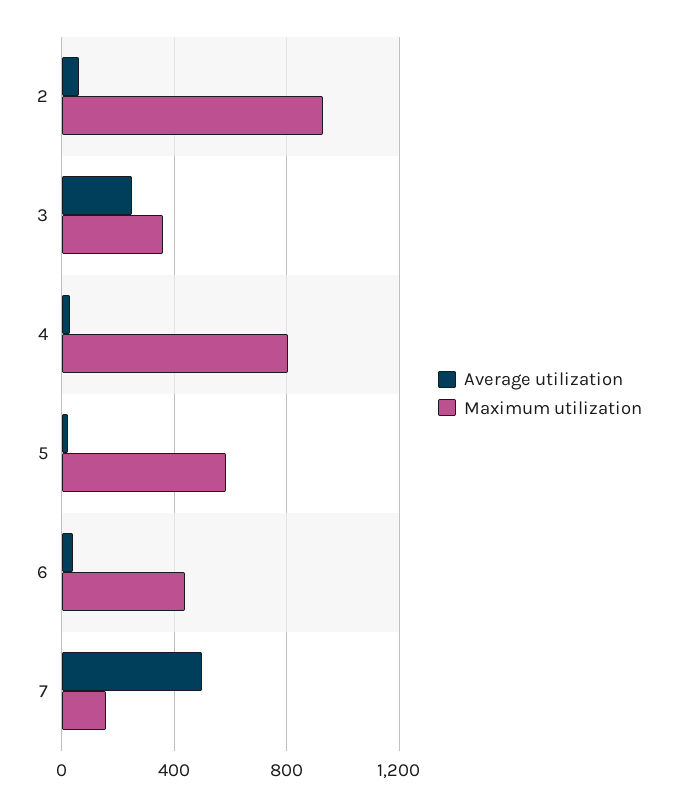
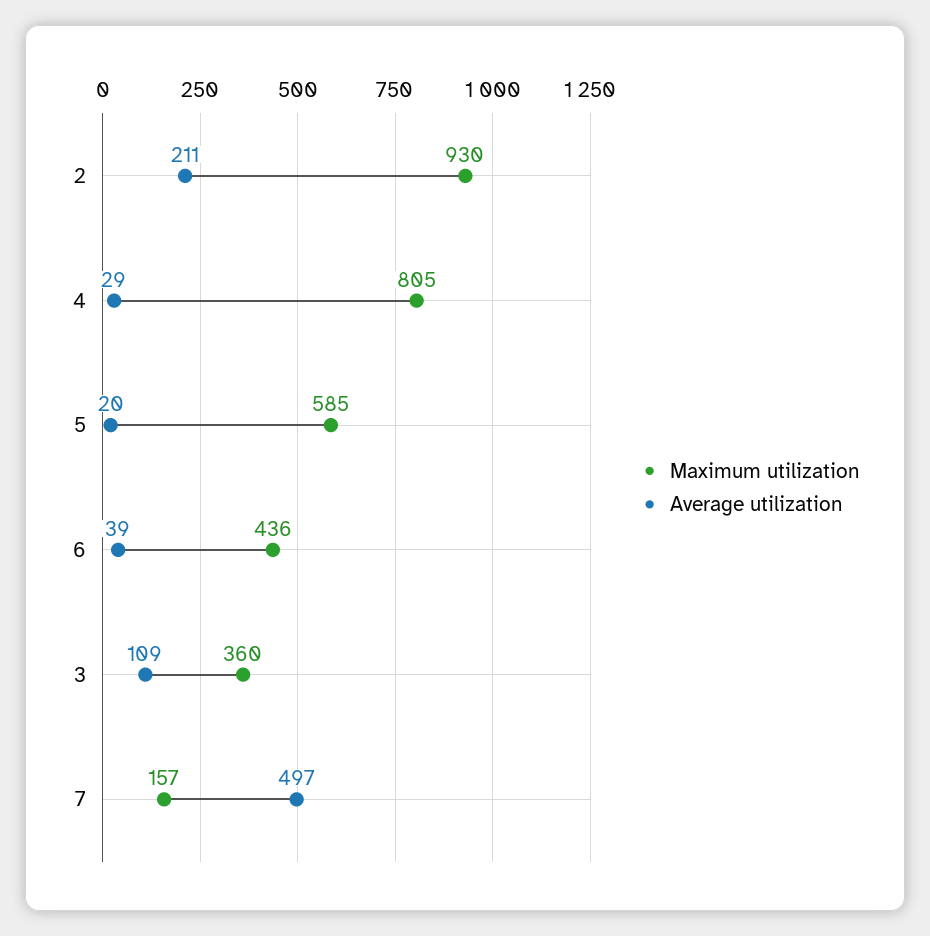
Average utilization, 2: 50 -> 211
Average utilization, 3: 250 -> 109

